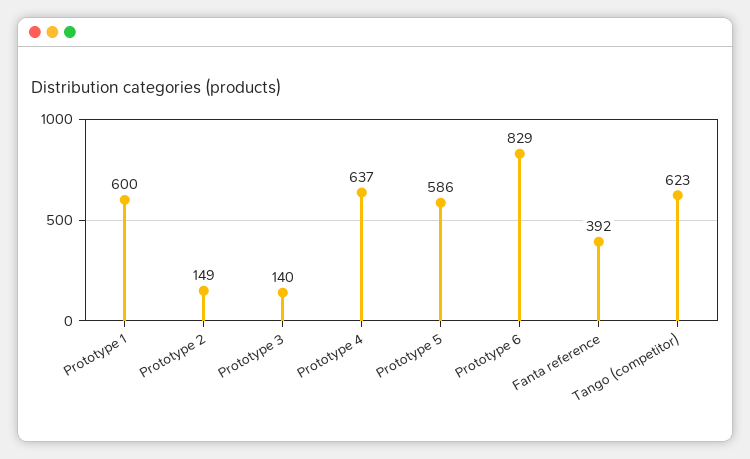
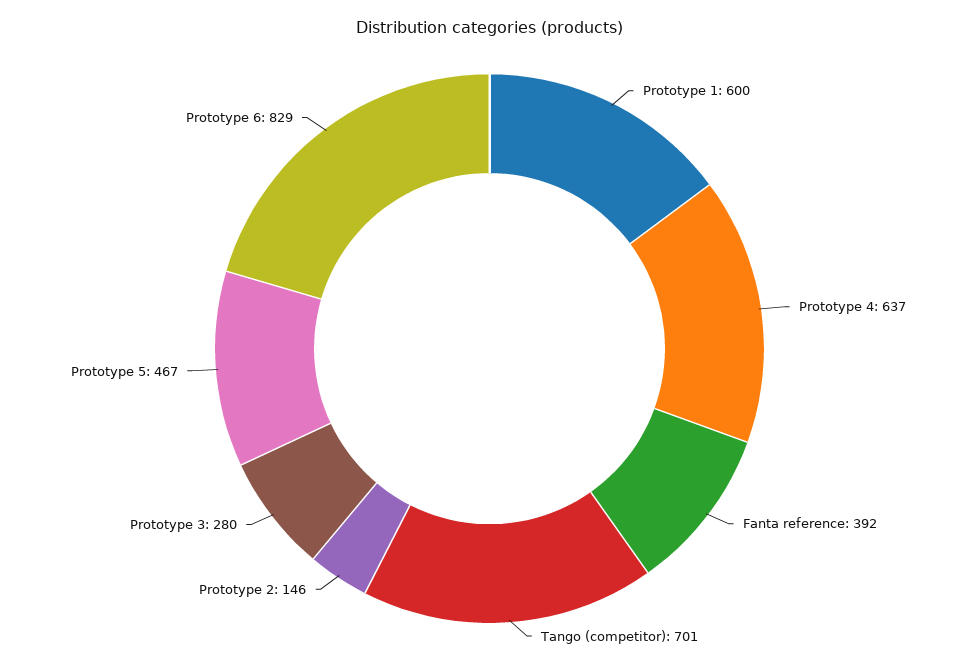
Prototype 2: 149 -> 146
Prototype 3: 140 -> 280
Prototype 5: 586 -> 467
Tango (competitor): 623 -> 701

